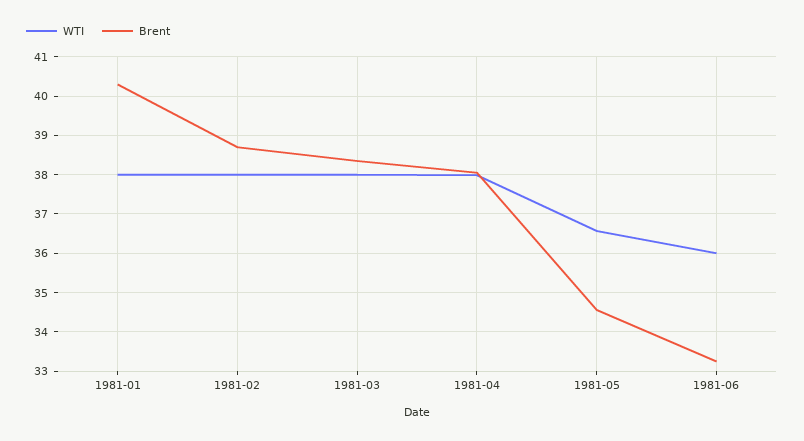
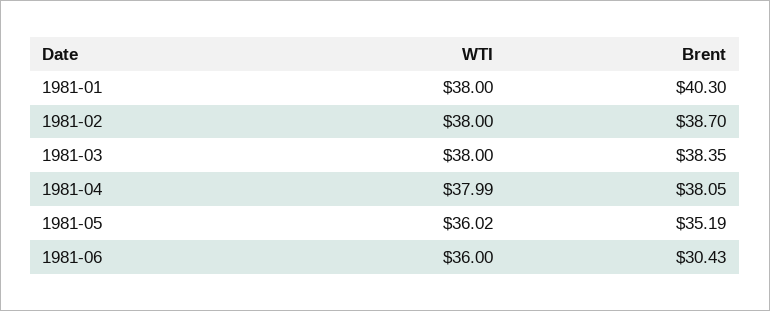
WTI, 1981-05: 36.6 -> 36.02
Brent, 1981-05: 34.6 -> 35.19
Brent, 1981-06: 33.2 -> 30.43

